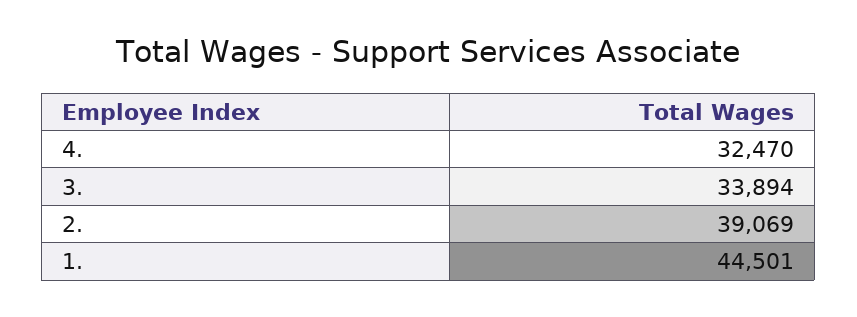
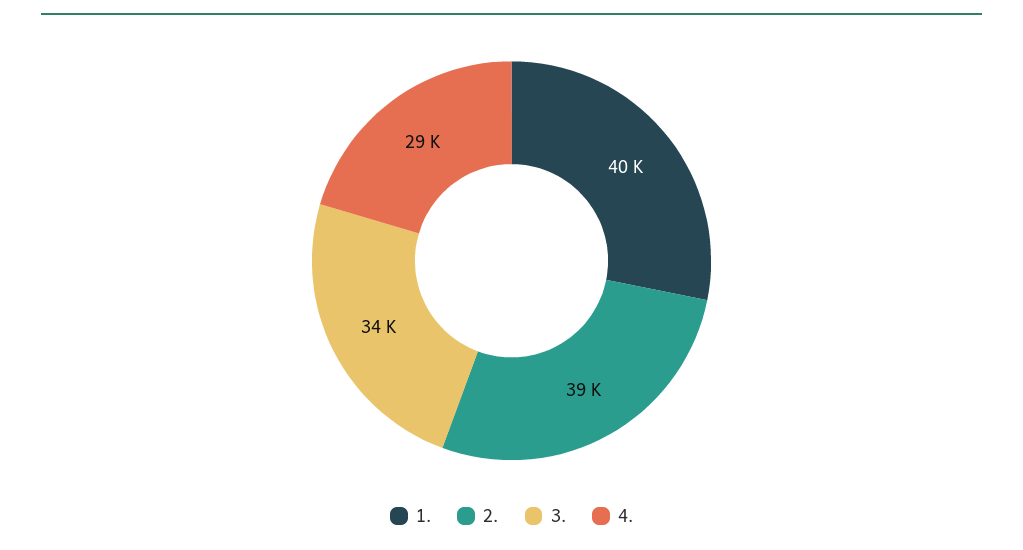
4.: 32470 -> 29000
1.: 44501 -> 40000

